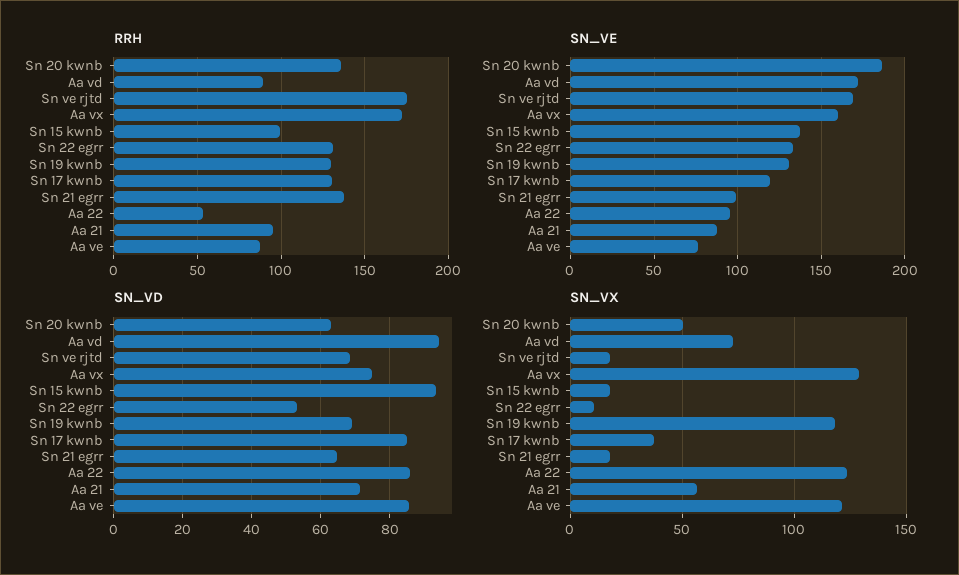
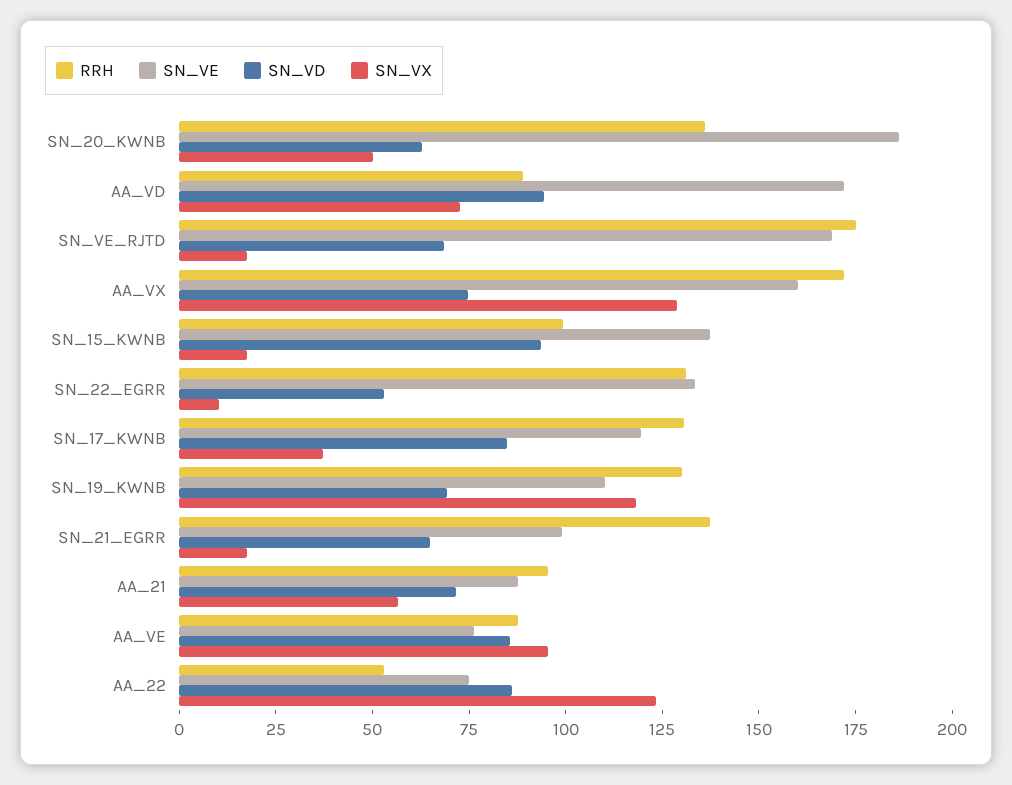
SN_VE, Sn 19 kwnb: 130 -> 110
SN_VE, Aa 22: 95 -> 75
SN_VX, Aa ve: 120 -> 95

